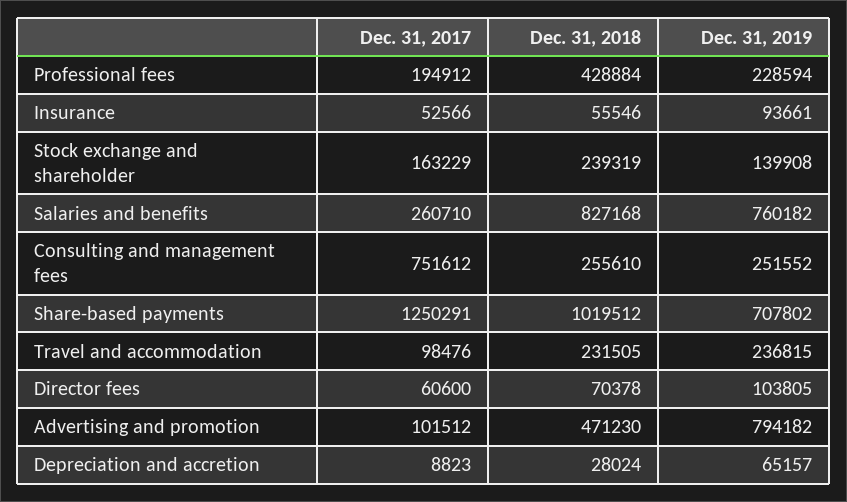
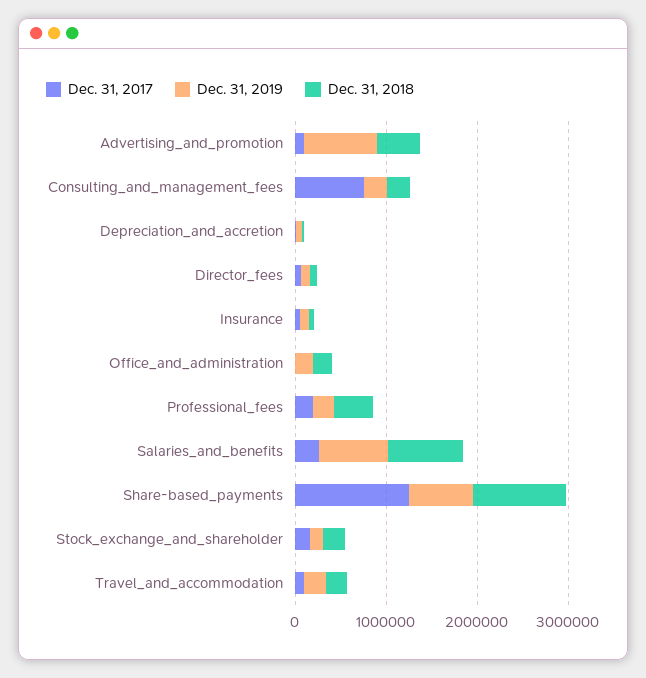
Dec. 31, 2017, Office_and_administration: none -> 0
Dec. 31, 2019, Office_and_administration: none -> 200000
Dec. 31, 2018, Office_and_administration: none -> 200000

